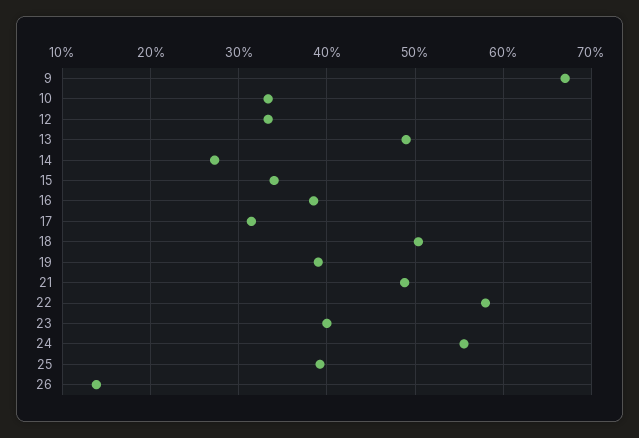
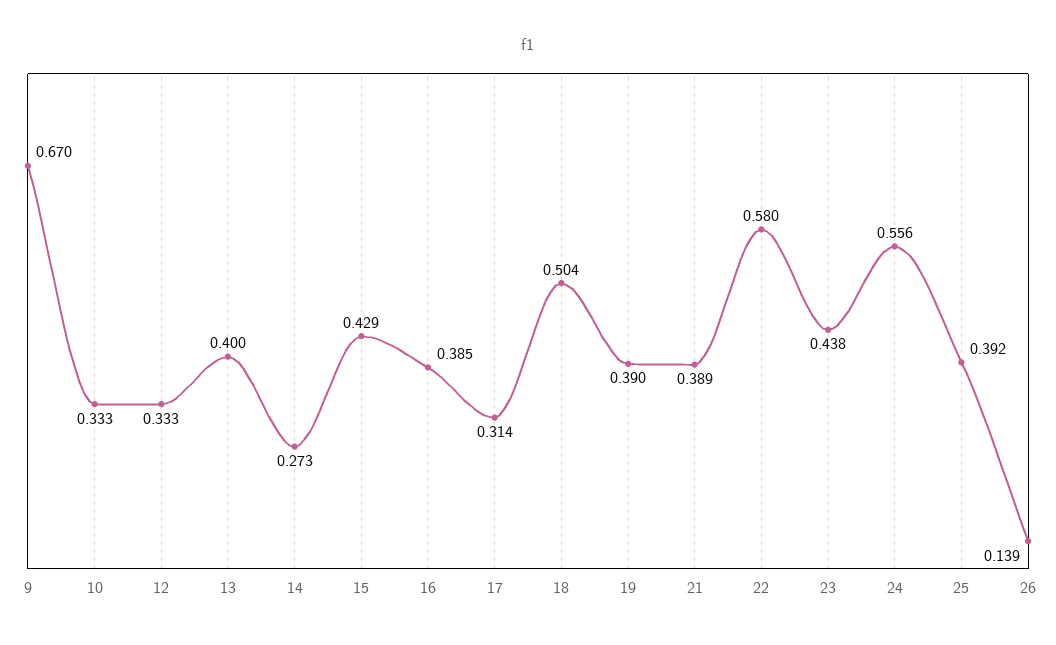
13: 0.49 -> 0.4
15: 0.34 -> 0.429
21: 0.49 -> 0.389
23: 0.4 -> 0.438

